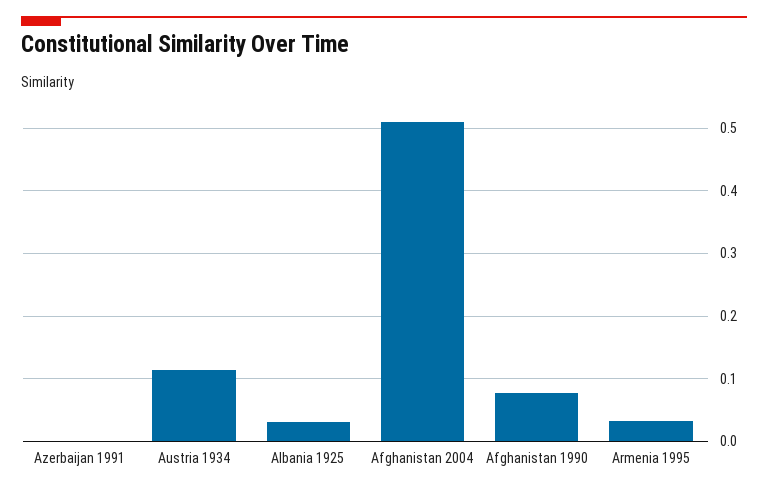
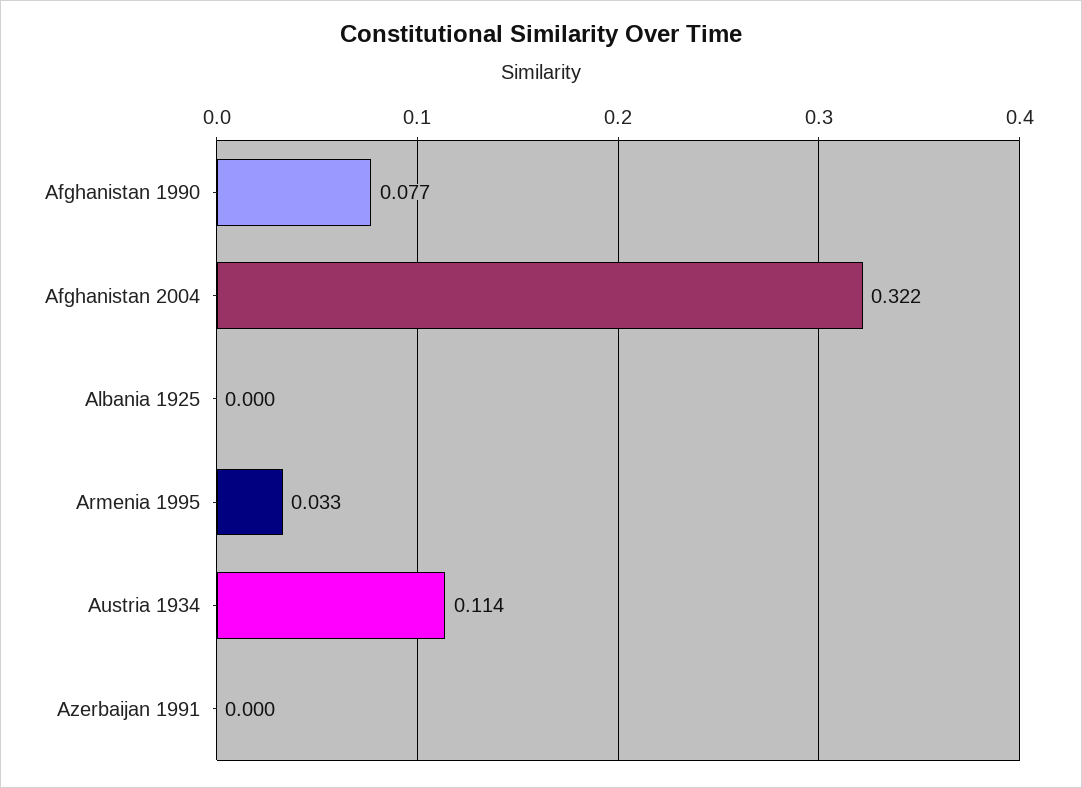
Albania 1925: 0.03 -> 0
Afghanistan 2004: 0.51 -> 0.322

